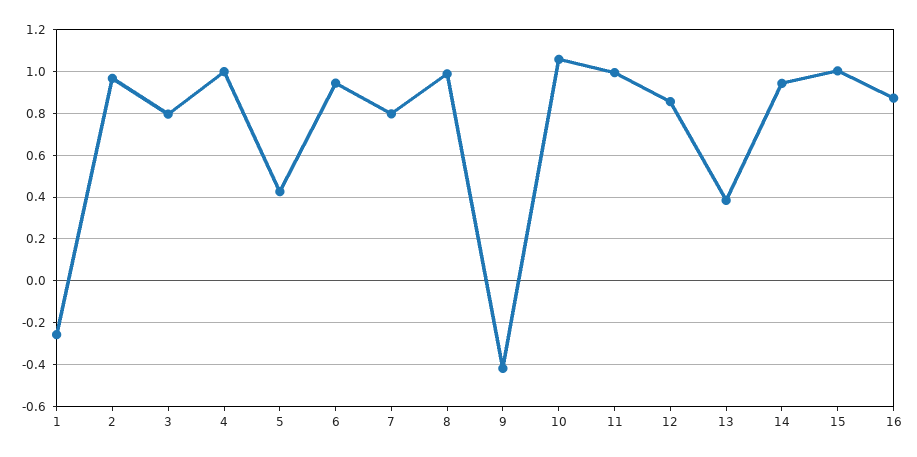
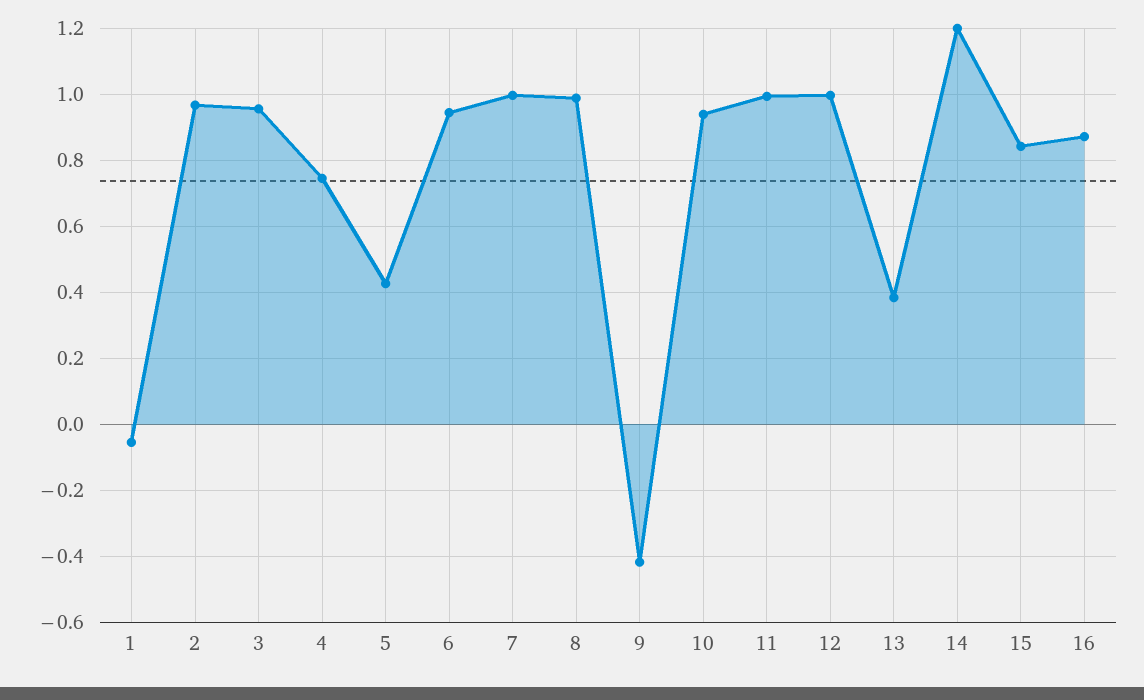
1: -0.25 -> -0.06
3: 0.8 -> 0.96
4: 1 -> 0.74
7: 0.8 -> 1
10: 1.05 -> 0.94
12: 0.85 -> 1
14: 0.95 -> 1.2
15: 1 -> 0.84

